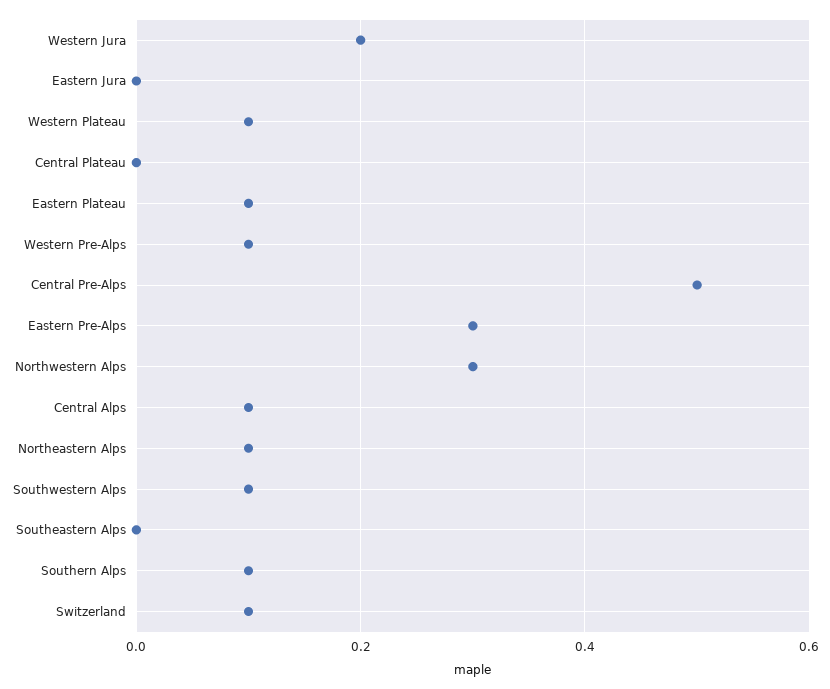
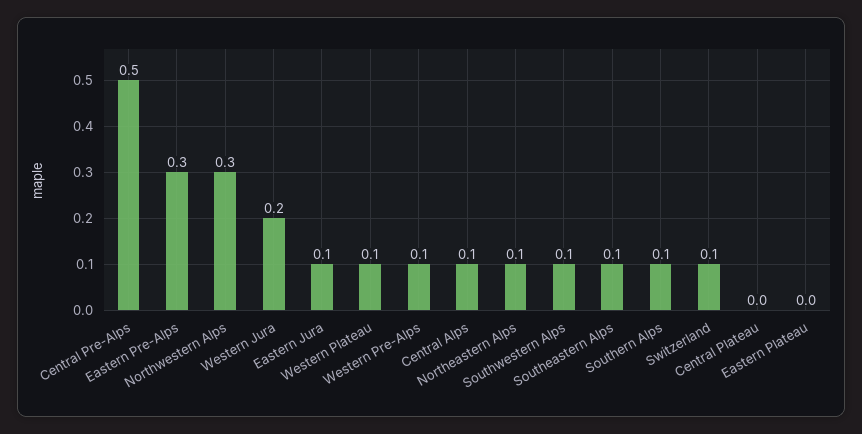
Eastern Jura: 0 -> 0.1
Eastern Plateau: 0.1 -> 0
Southeastern Alps: 0 -> 0.1

